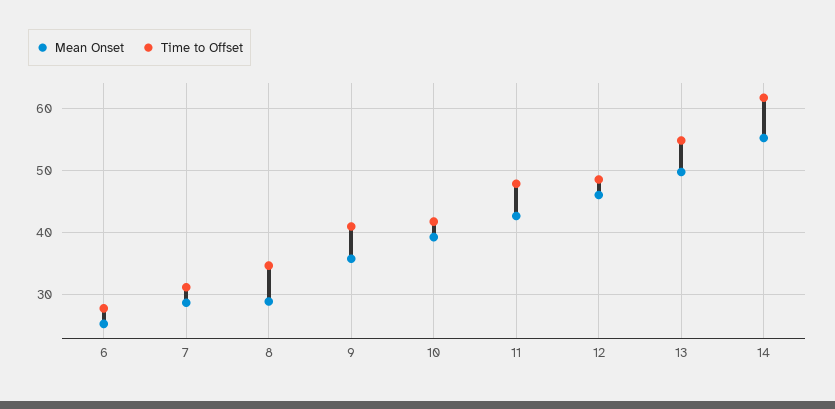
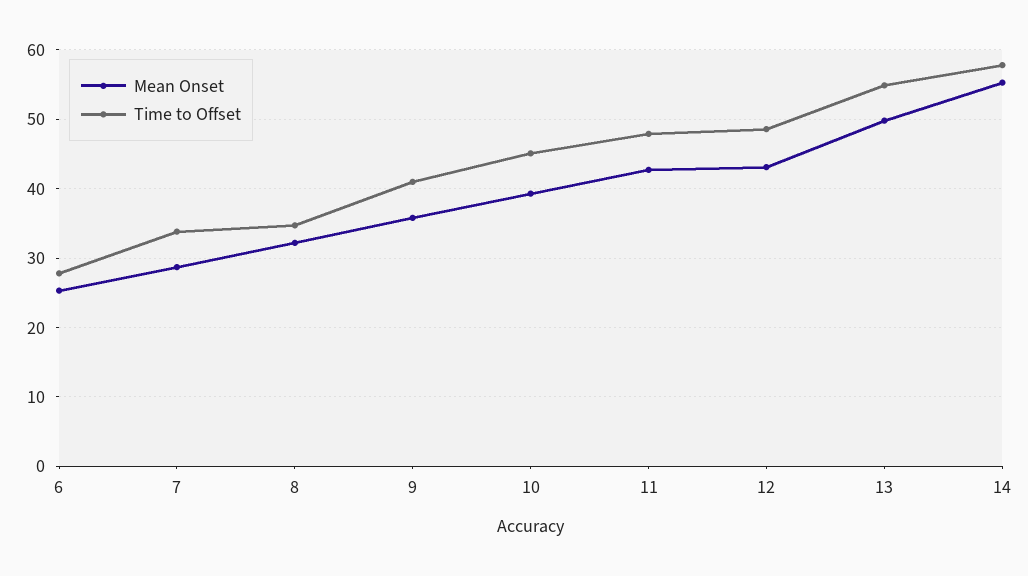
Time to Offset, 7: 31 -> 34
Mean Onset, 8: 29 -> 32
Time to Offset, 10: 42 -> 45
Mean Onset, 12: 46 -> 43
Time to Offset, 14: 62 -> 58

